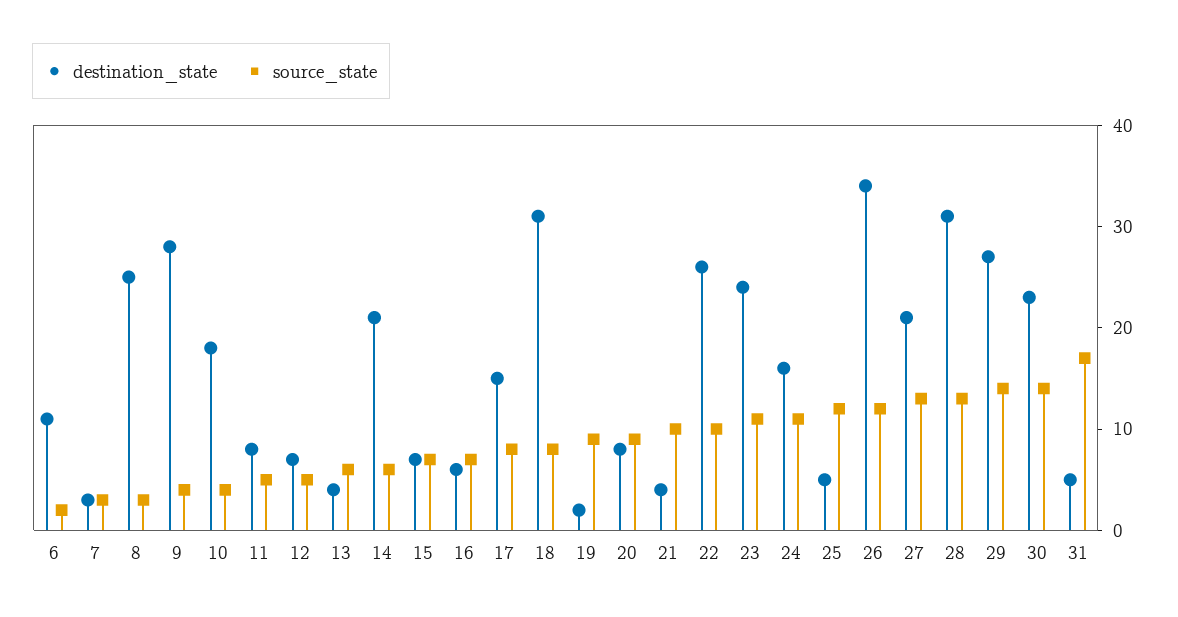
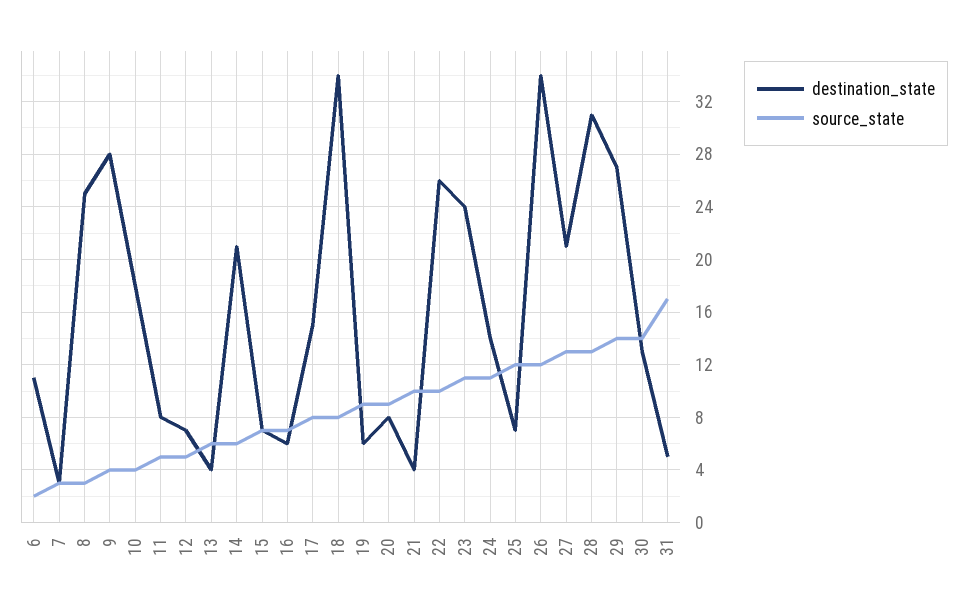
destination_state, 18: 31 -> 34
destination_state, 19: 2 -> 6
destination_state, 24: 16 -> 14
destination_state, 25: 5 -> 7
destination_state, 30: 23 -> 13

